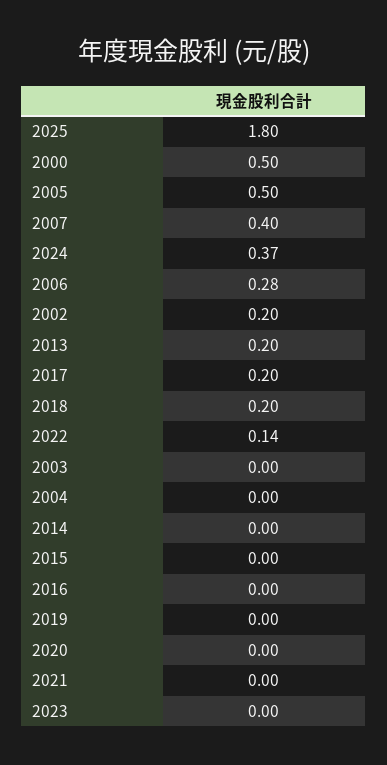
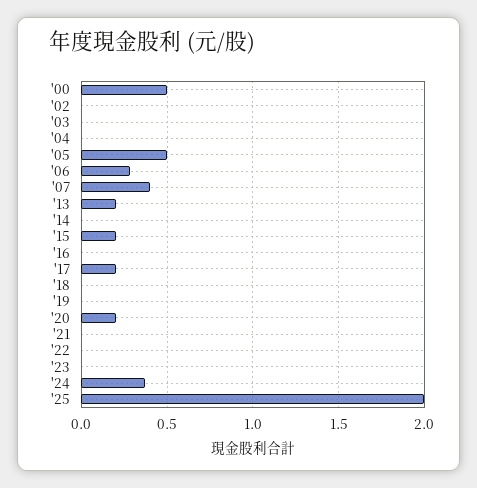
2025: 1.8 -> 2
2002: 0.2 -> 0
2018: 0.2 -> 0
2022: 0.14 -> 0
2015: 0 -> 0.2
2020: 0 -> 0.2

